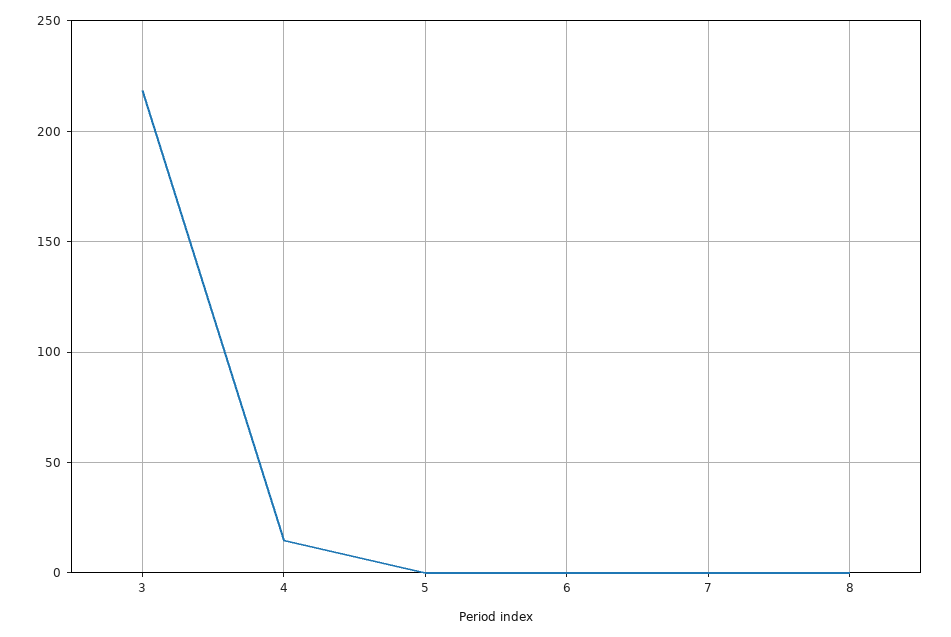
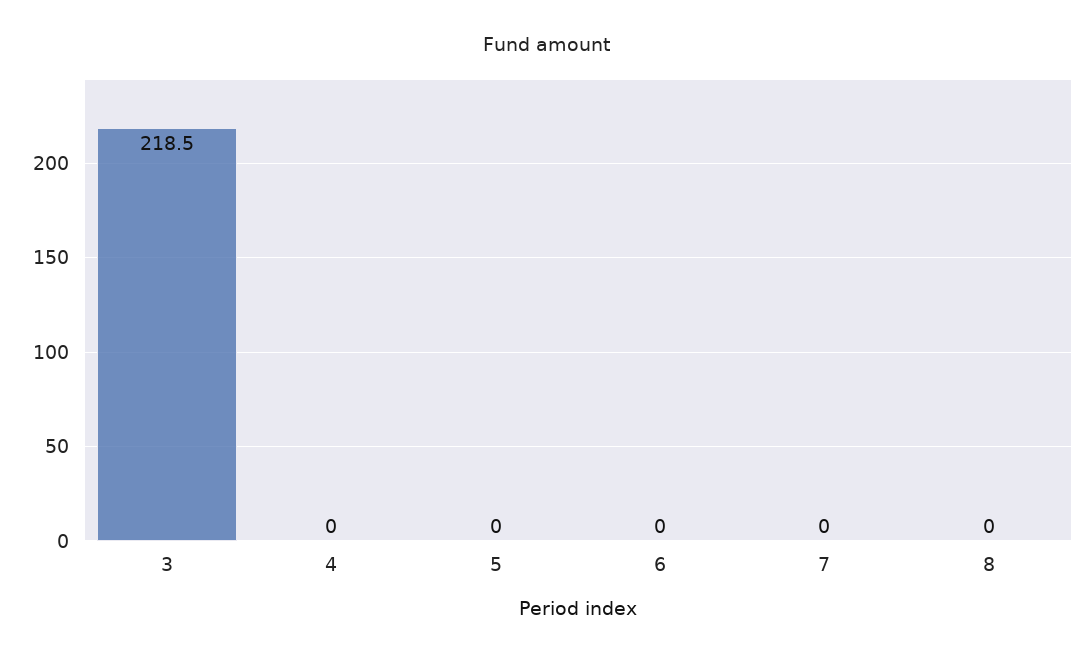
4: 15 -> 0

